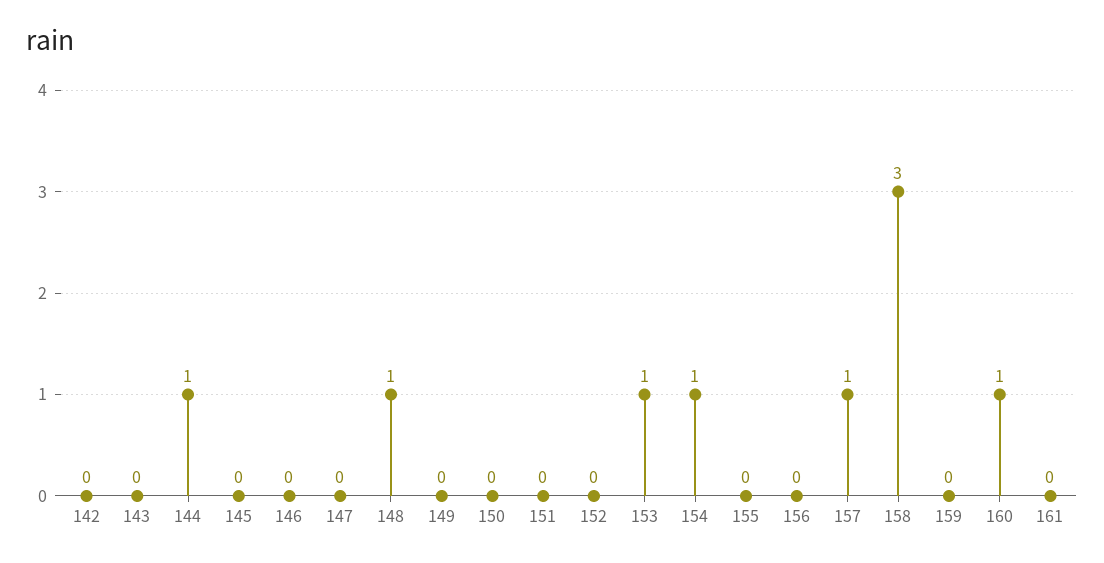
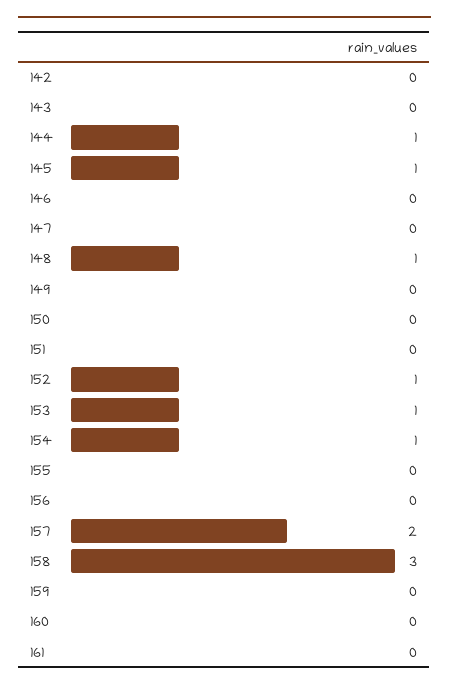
145: 0 -> 1
152: 0 -> 1
157: 1 -> 2
160: 1 -> 0

